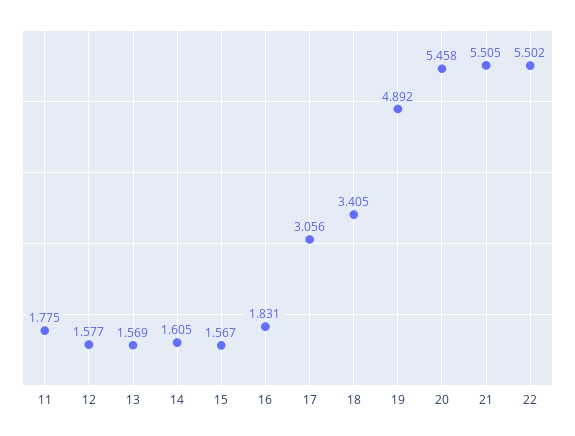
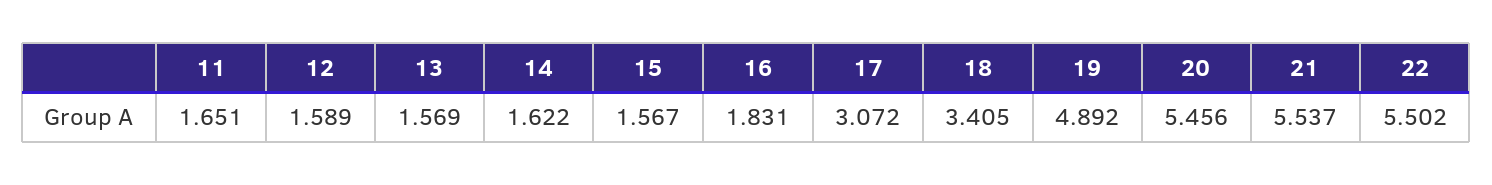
11: 1.775 -> 1.651
12: 1.577 -> 1.589
14: 1.605 -> 1.622
17: 3.056 -> 3.072
20: 5.458 -> 5.456
21: 5.505 -> 5.537

